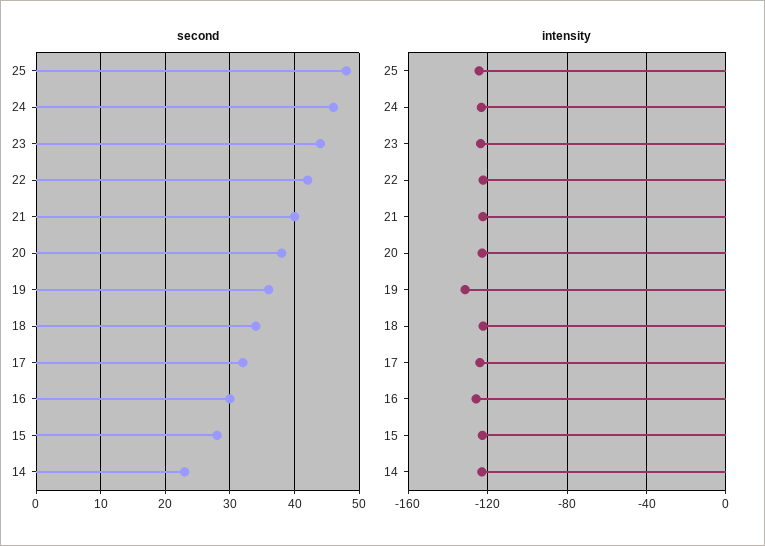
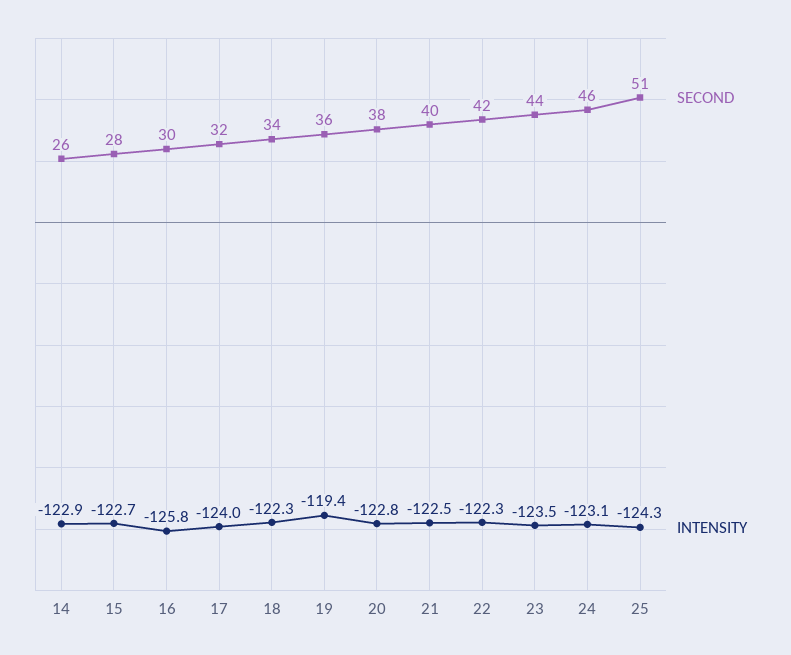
second, 25: 48 -> 51
second, 14: 23 -> 26
intensity, 19: -130 -> -119.4

